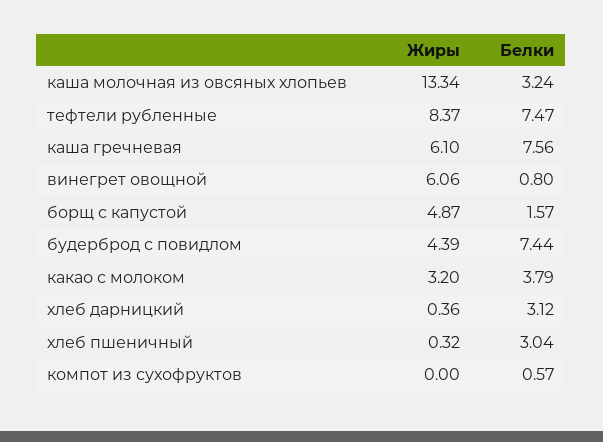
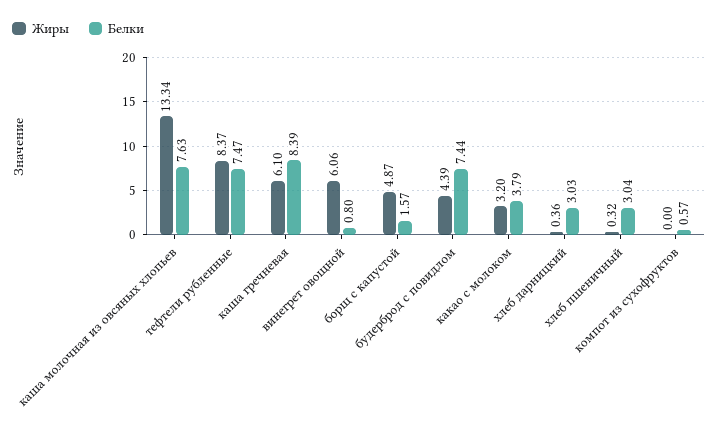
Белки, каша молочная из овсяных хлопьев: 3.24 -> 7.63
Белки, каша гречневая: 7.56 -> 8.39
Белки, хлеб дарницкий: 3.12 -> 3.03

